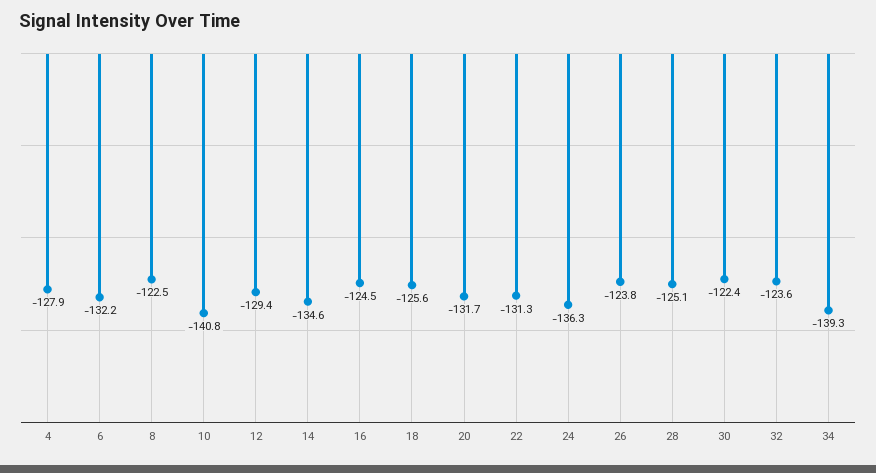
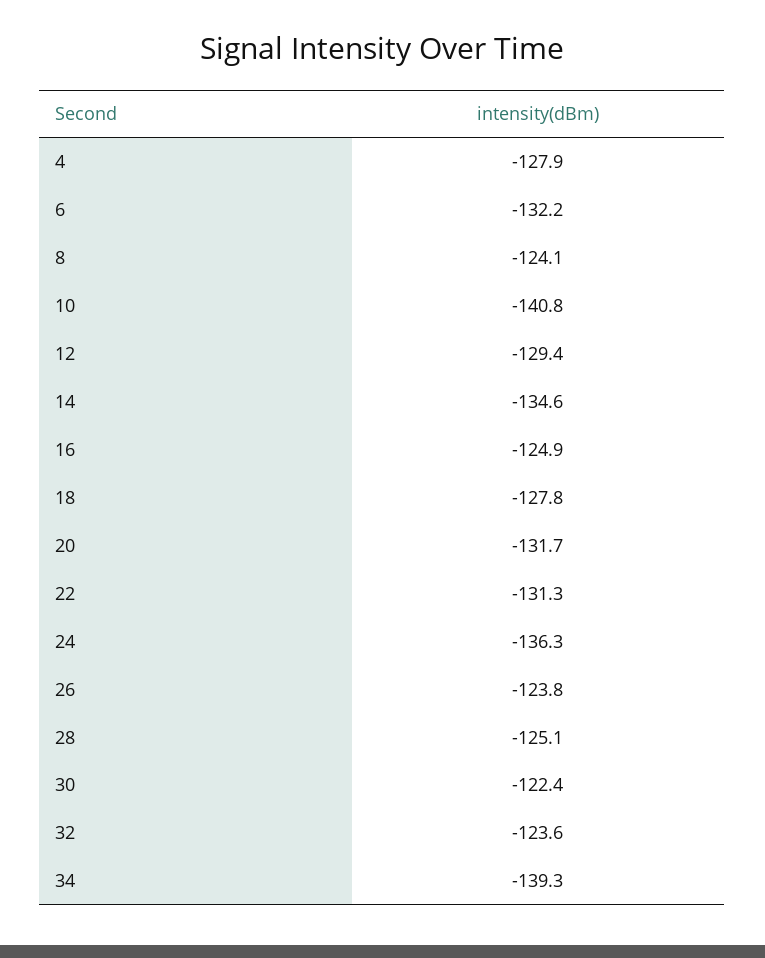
8: -122.5 -> -124.1
16: -124.5 -> -124.9
18: -125.6 -> -127.8

